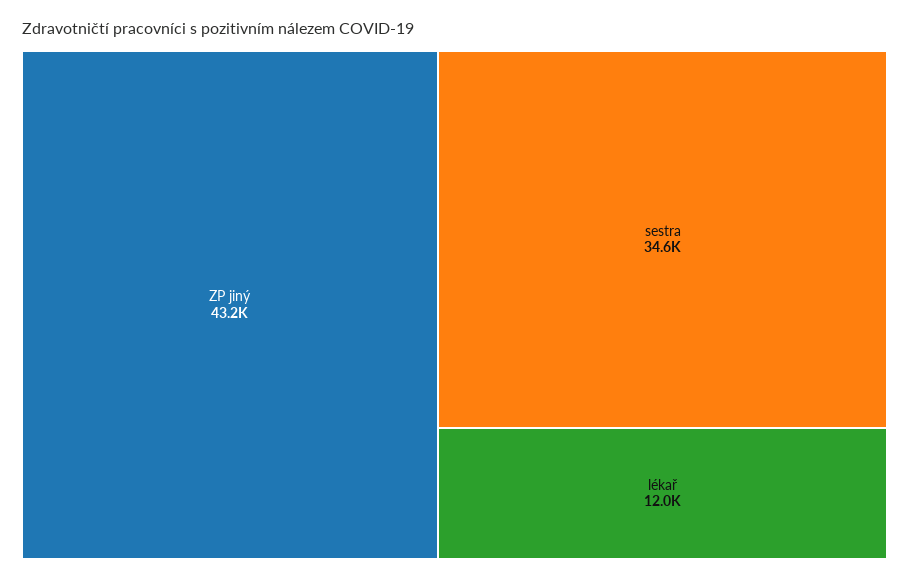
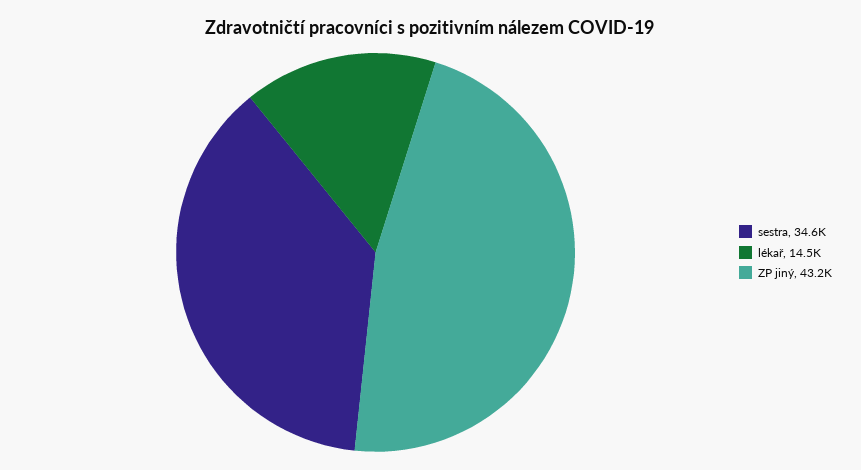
lékař: 12000 -> 14500

